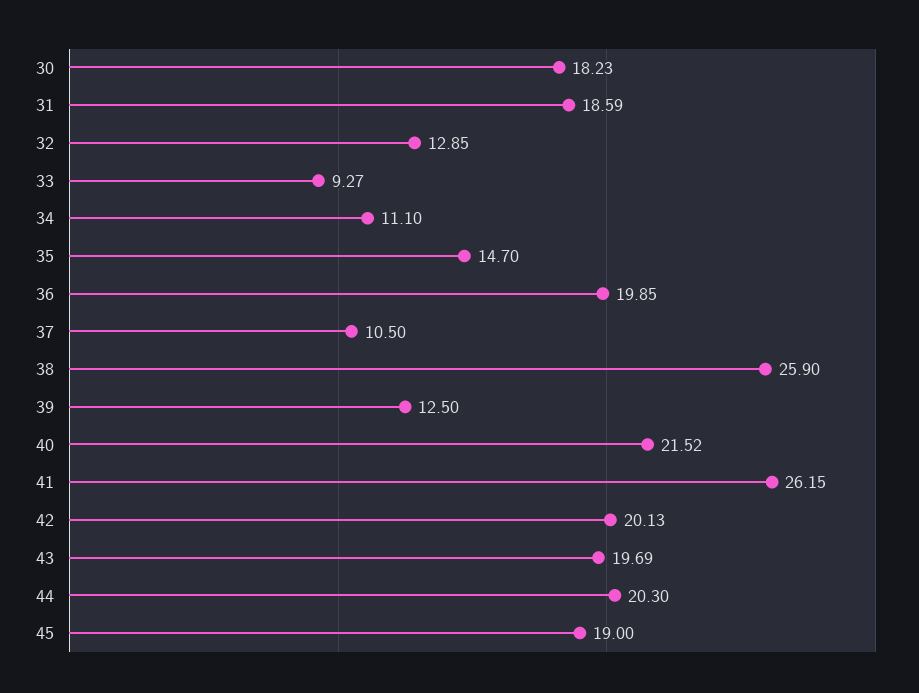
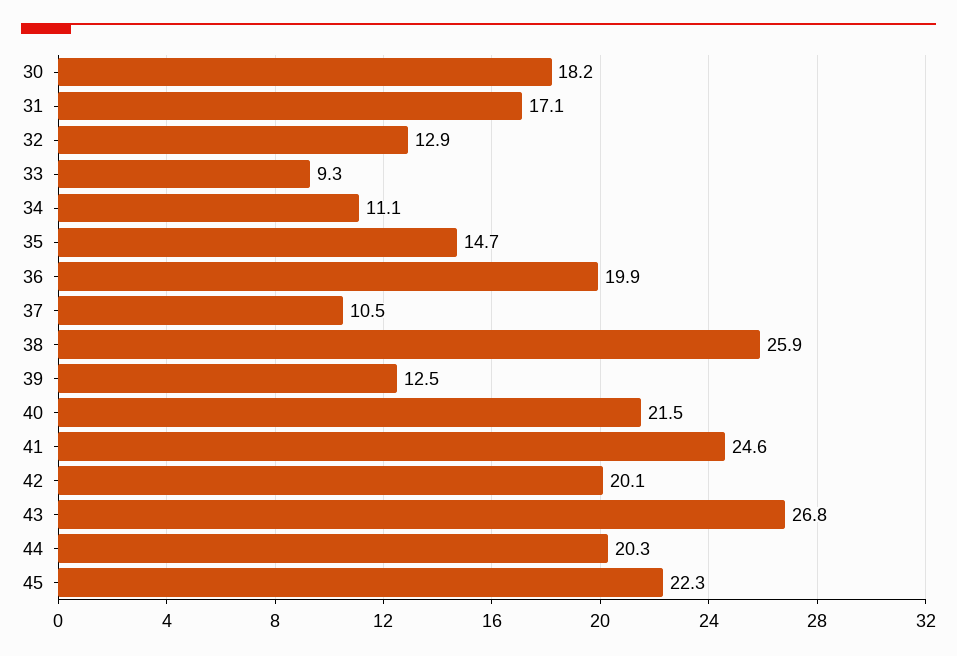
31: 18.59 -> 17.1
41: 26.15 -> 24.6
43: 19.69 -> 26.8
45: 19 -> 22.3

